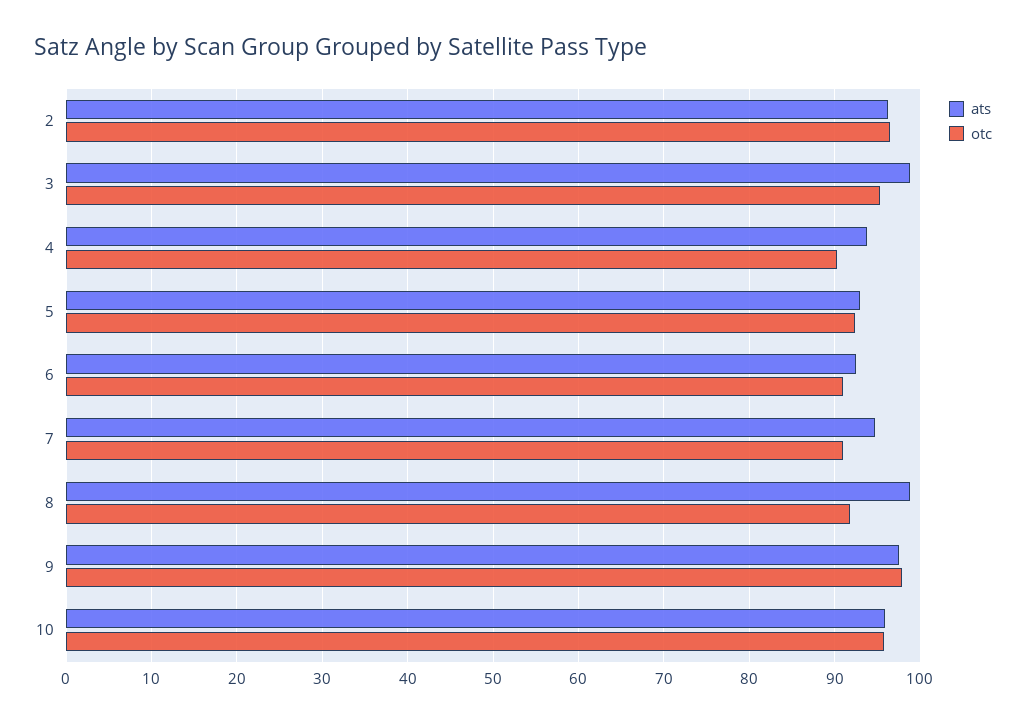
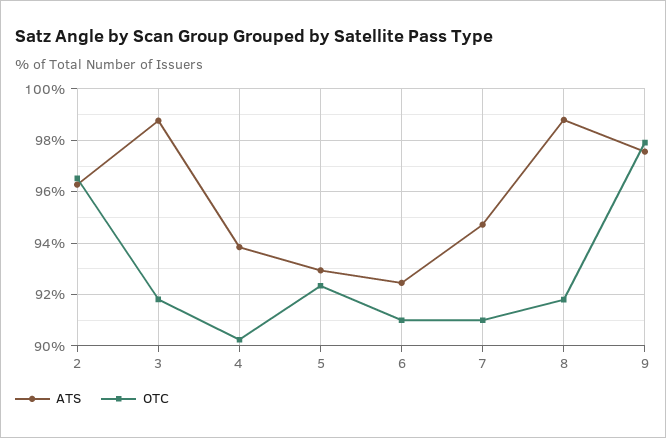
otc, 3: 95 -> 91.75
ats, 10: 96 -> none
otc, 10: 96 -> none

